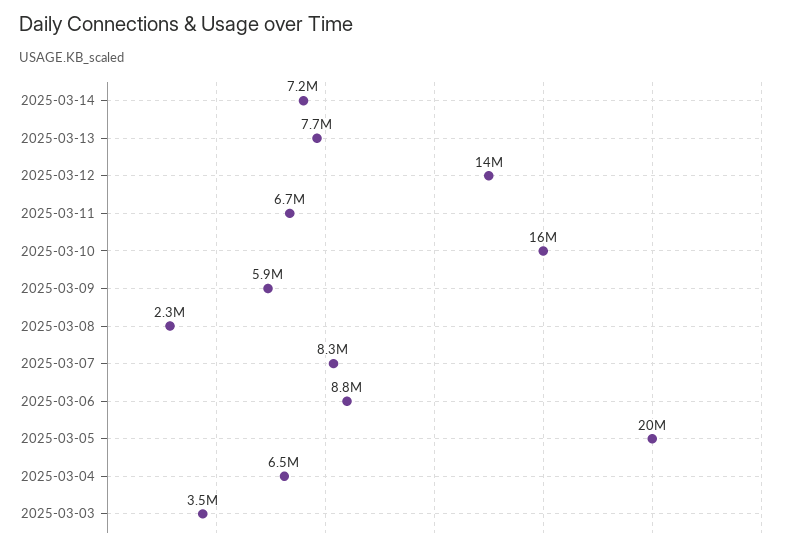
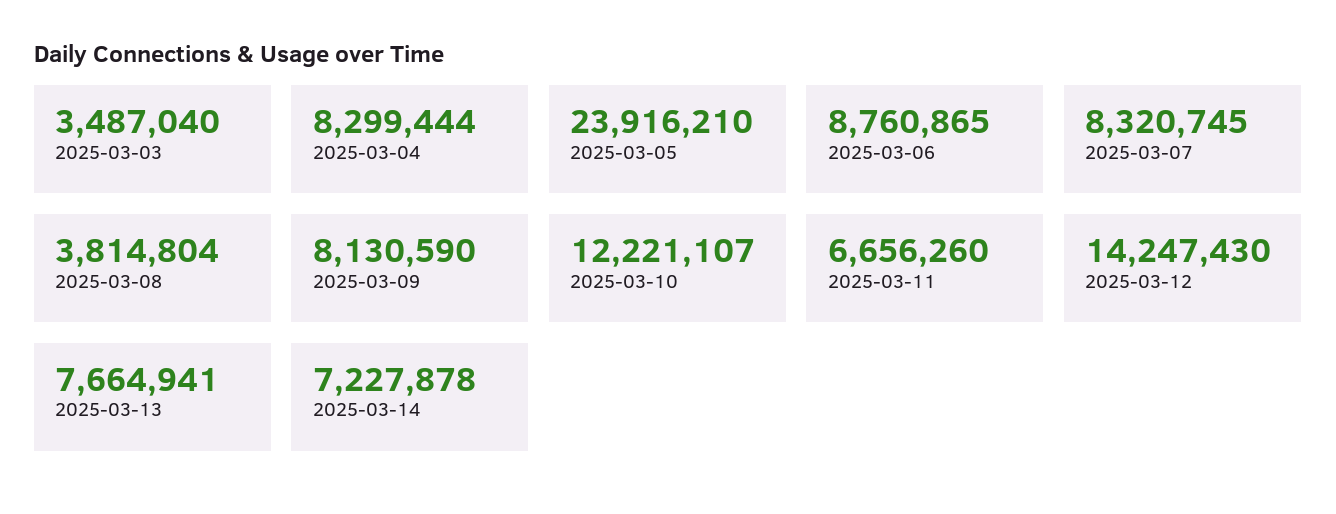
2025-03-10: 16000000 -> 12221107
2025-03-09: 5900000 -> 8130590
2025-03-08: 2300000 -> 3814804
2025-03-05: 20000000 -> 23916210
2025-03-04: 6500000 -> 8299444

